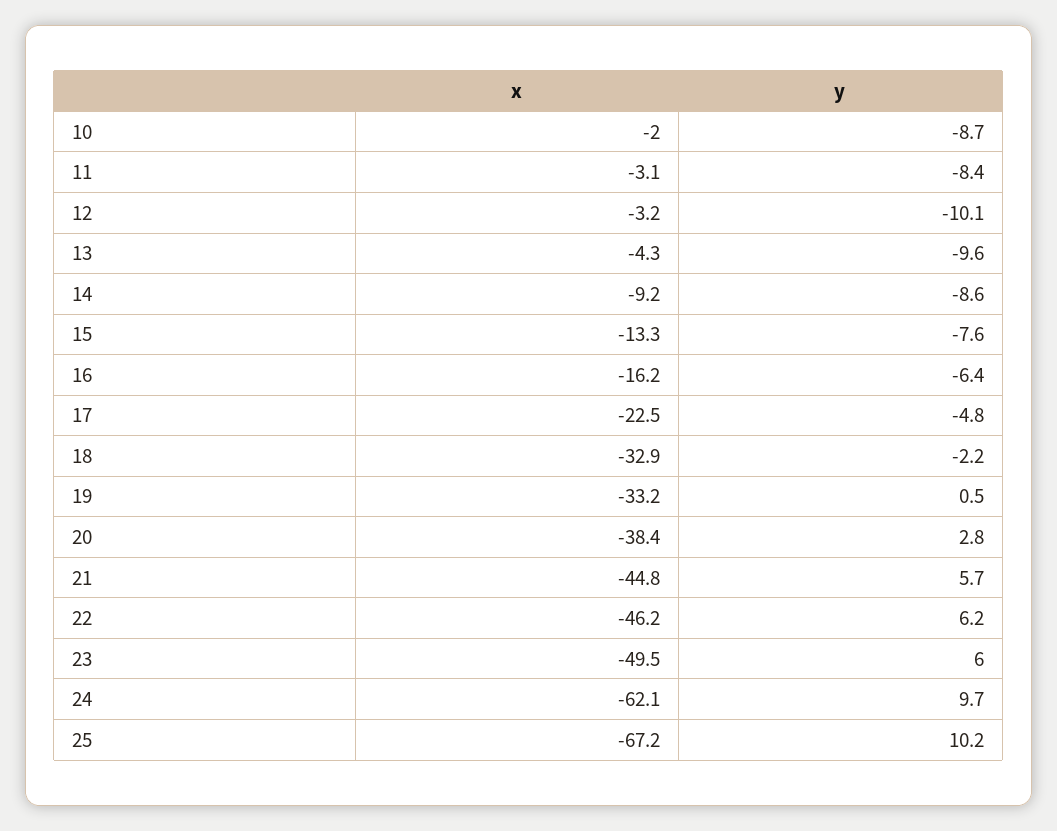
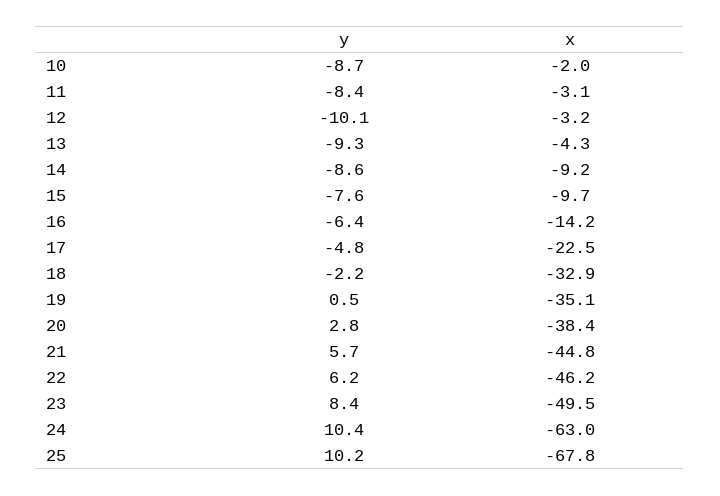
y, 13: -9.6 -> -9.3
x, 15: -13.3 -> -9.7
x, 16: -16.2 -> -14.2
x, 19: -33.2 -> -35.1
y, 23: 6 -> 8.4
x, 24: -62.1 -> -63
y, 24: 9.7 -> 10.4
x, 25: -67.2 -> -67.8

